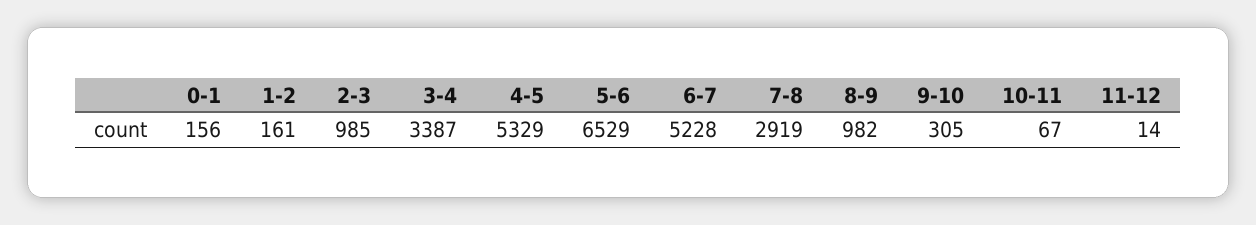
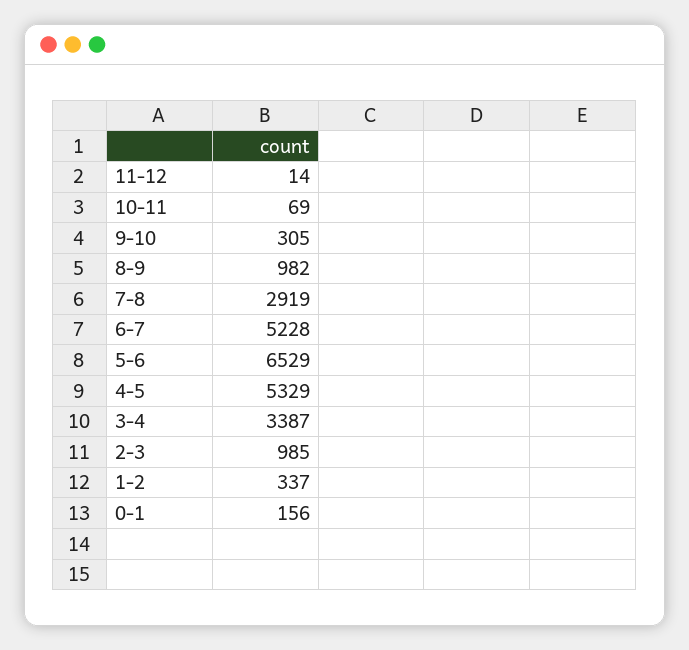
1-2: 161 -> 337
10-11: 67 -> 69

